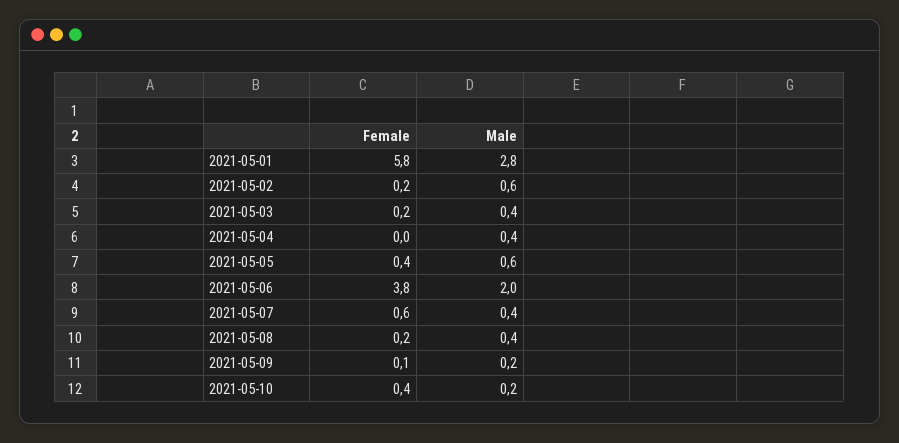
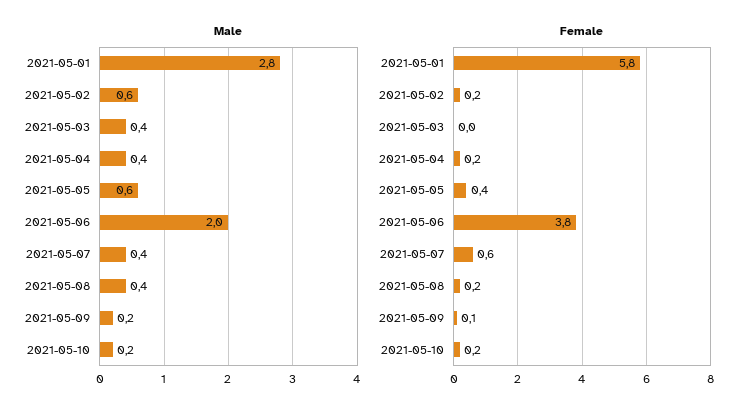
Female, 2021-05-03: 0.2 -> 0
Female, 2021-05-04: 0 -> 0.2
Female, 2021-05-10: 0.4 -> 0.2

